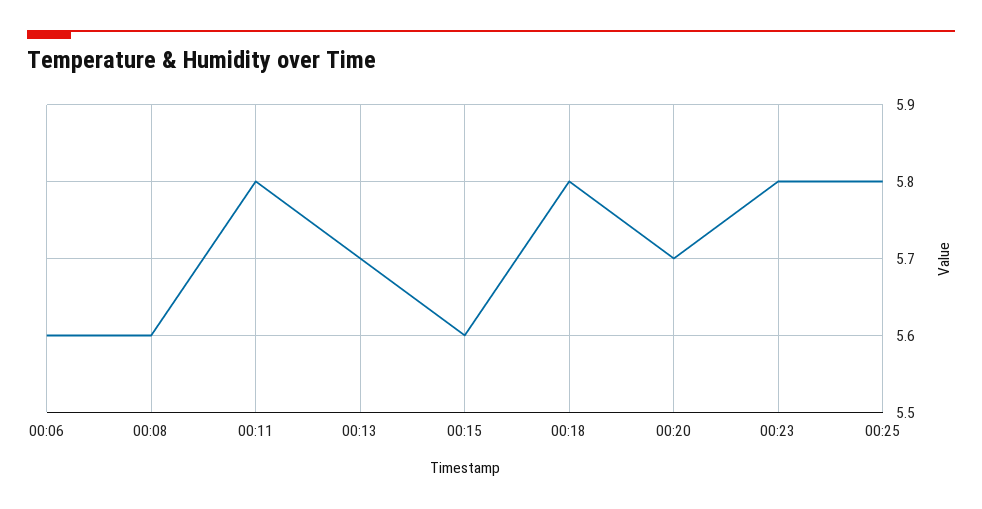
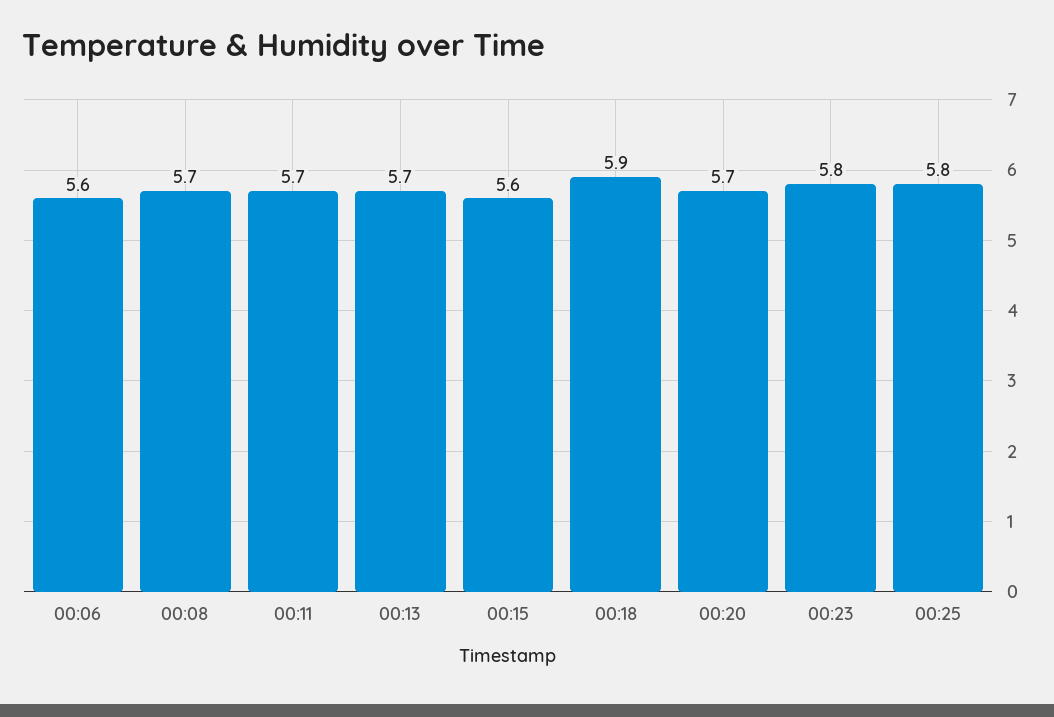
00:08: 5.6 -> 5.7
00:11: 5.8 -> 5.7
00:18: 5.8 -> 5.9

